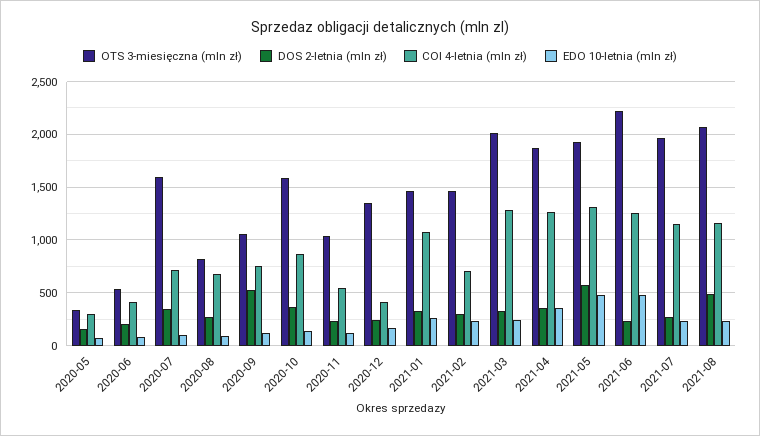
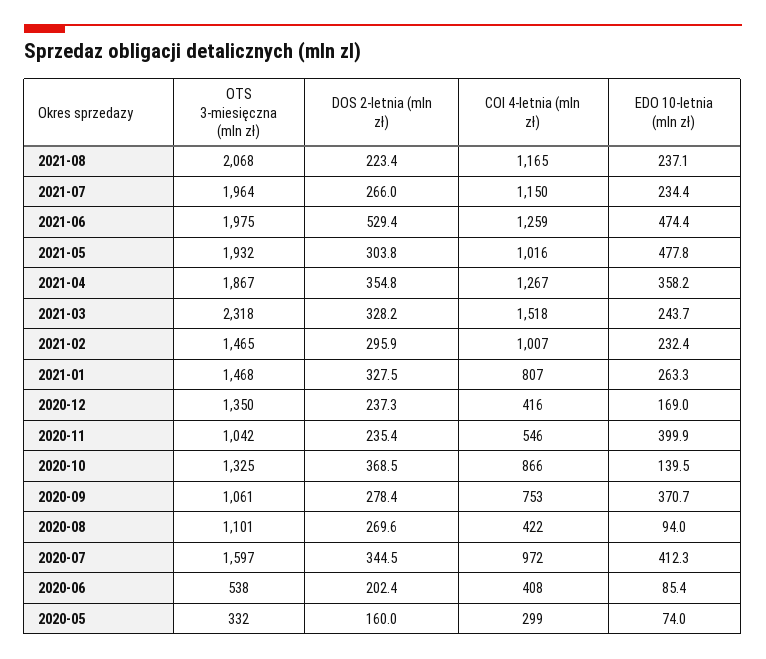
COI 4-letnia (mln zł), 2020-07: 700 -> 972
EDO 10-letnia (mln zł), 2020-07: 100 -> 412.3
OTS 3-miesięczna (mln zł), 2020-08: 800 -> 1101
COI 4-letnia (mln zł), 2020-08: 700 -> 422
DOS 2-letnia (mln zł), 2020-09: 500 -> 278.4
EDO 10-letnia (mln zł), 2020-09: 100 -> 370.7
OTS 3-miesięczna (mln zł), 2020-10: 1600 -> 1325
EDO 10-letnia (mln zł), 2020-11: 100 -> 399.9
COI 4-letnia (mln zł), 2021-01: 1100 -> 807
COI 4-letnia (mln zł), 2021-02: 700 -> 1007
OTS 3-miesięczna (mln zł), 2021-03: 2000 -> 2318
COI 4-letnia (mln zł), 2021-03: 1300 -> 1518
DOS 2-letnia (mln zł), 2021-05: 600 -> 303.8
COI 4-letnia (mln zł), 2021-05: 1300 -> 1016
OTS 3-miesięczna (mln zł), 2021-06: 2200 -> 1975
DOS 2-letnia (mln zł), 2021-06: 200 -> 529.4
DOS 2-letnia (mln zł), 2021-08: 500 -> 223.4

